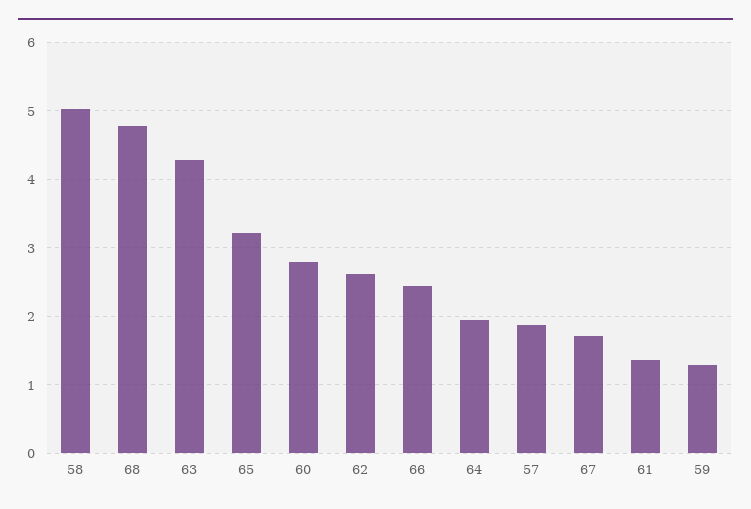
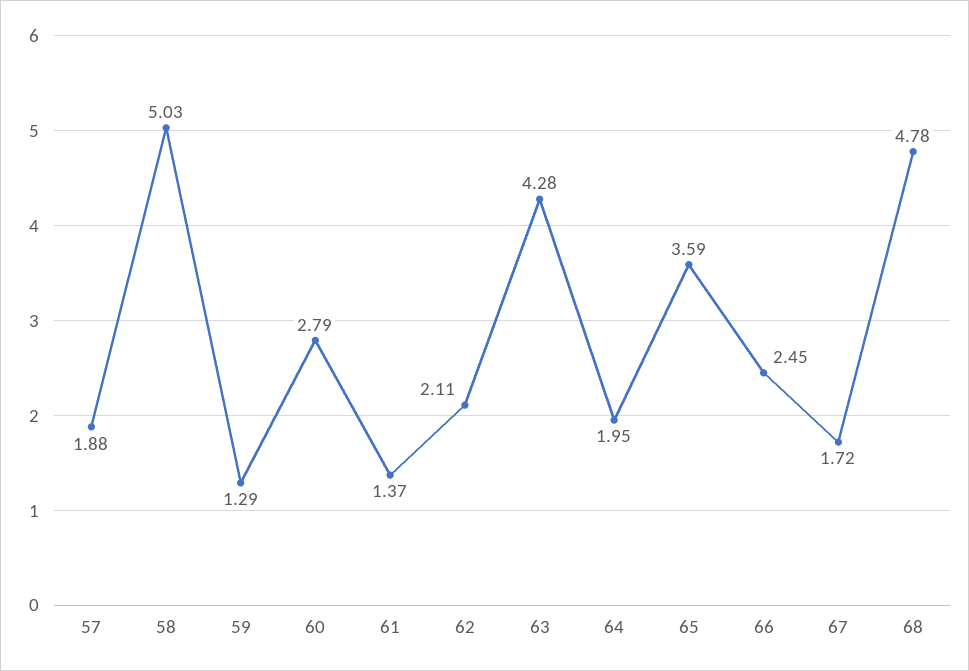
65: 3.2 -> 3.59
62: 2.6 -> 2.11

